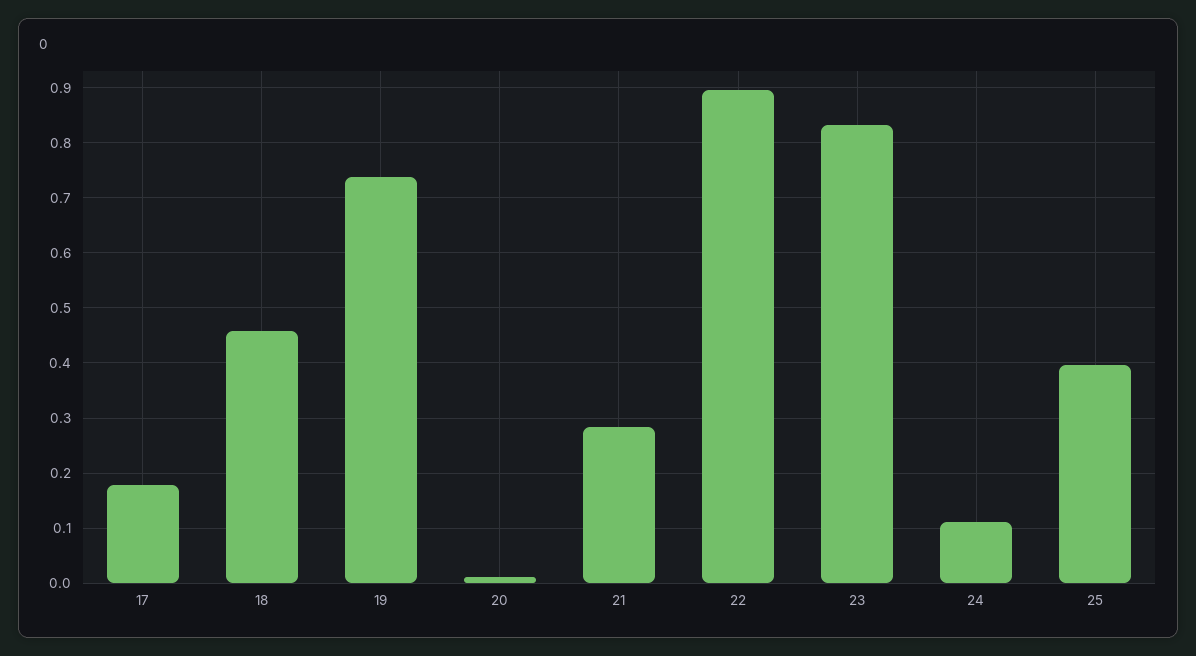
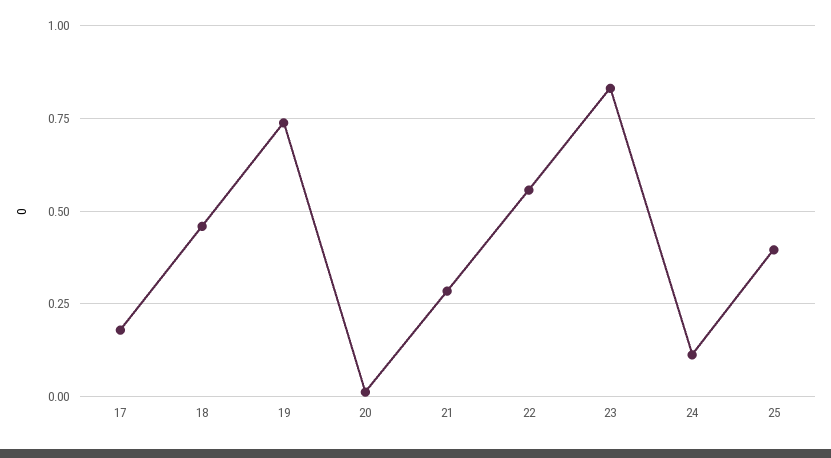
22: 0.9 -> 0.55

